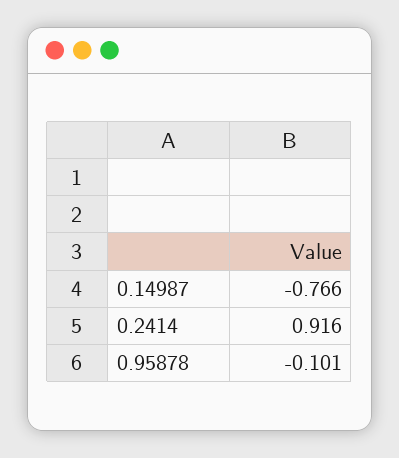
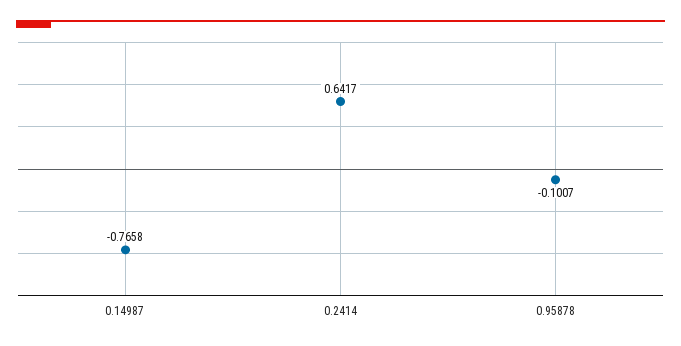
0.2414: 0.916 -> 0.6417

